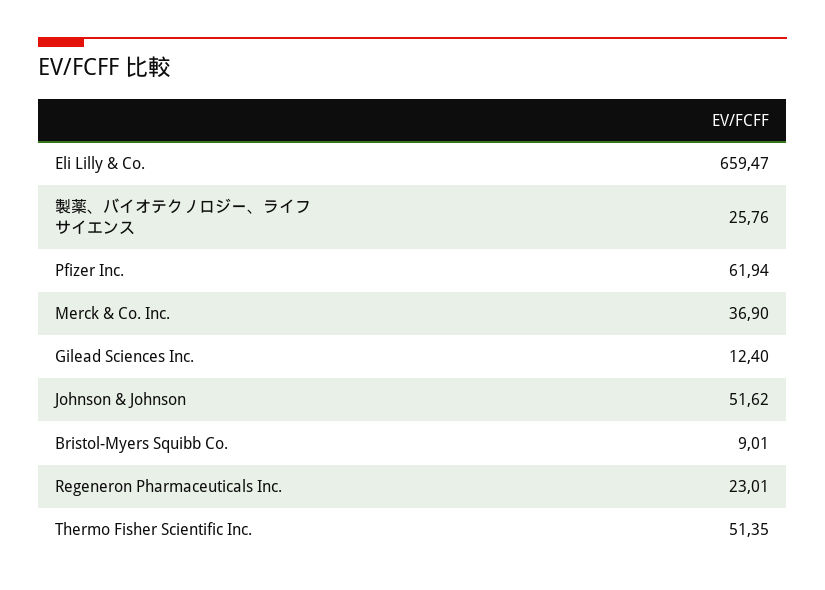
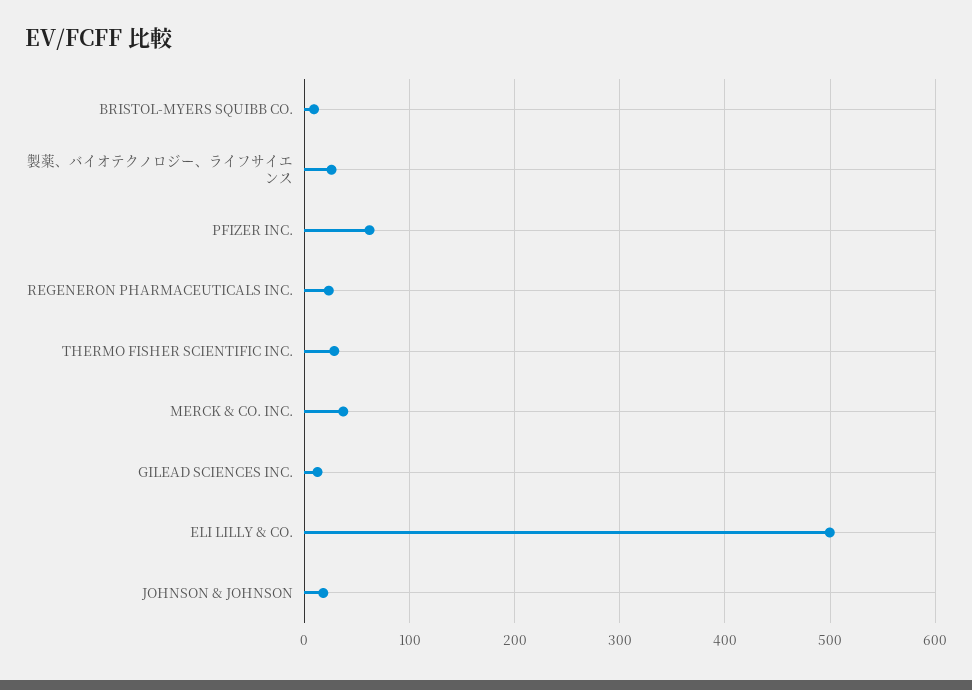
Eli Lilly & Co.: 659.47 -> 500
Johnson & Johnson: 51.62 -> 20
Thermo Fisher Scientific Inc.: 51.35 -> 30

